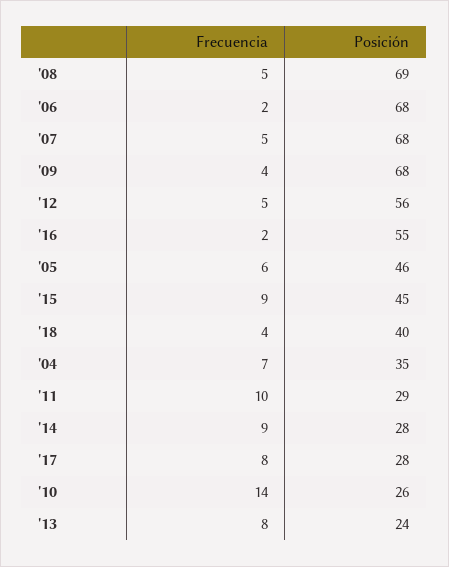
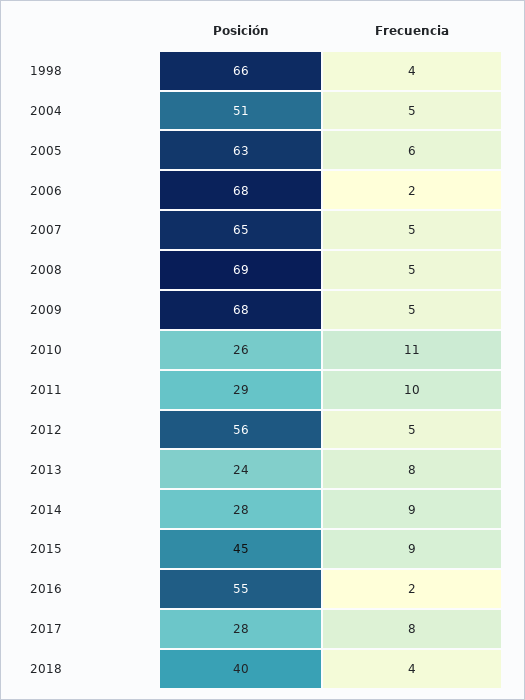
Posición, '07: 68 -> 65
Frecuencia, '09: 4 -> 5
Posición, '05: 46 -> 63
Frecuencia, '04: 7 -> 5
Posición, '04: 35 -> 51
Frecuencia, '10: 14 -> 11
Posición, 1998: none -> 66
Frecuencia, 1998: none -> 4

